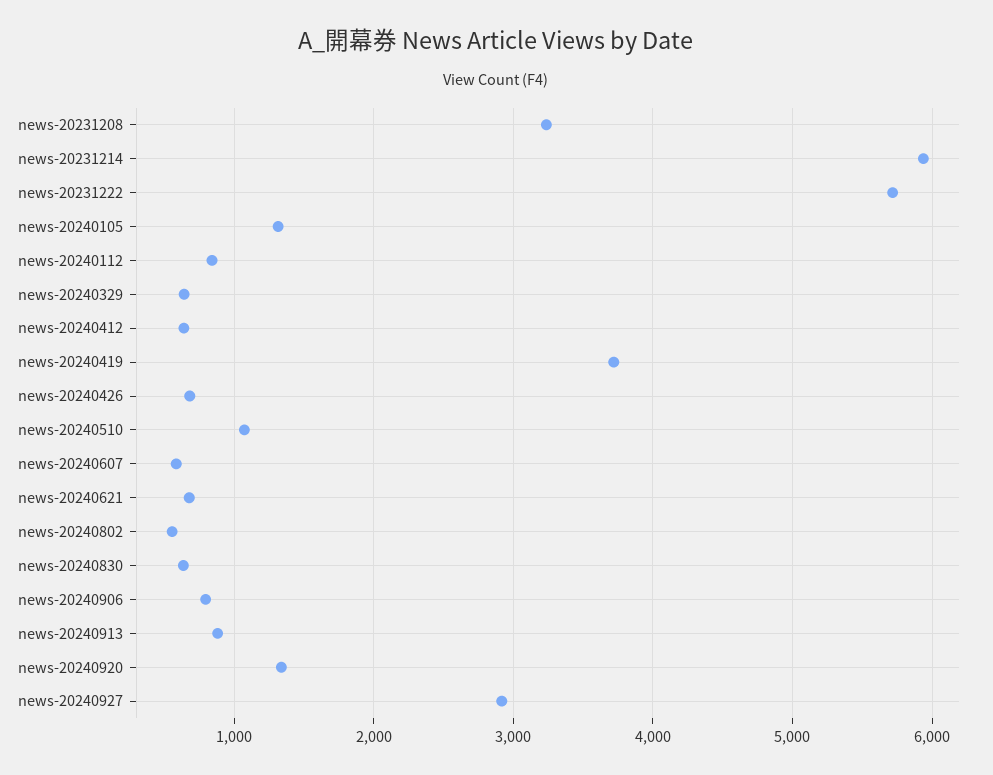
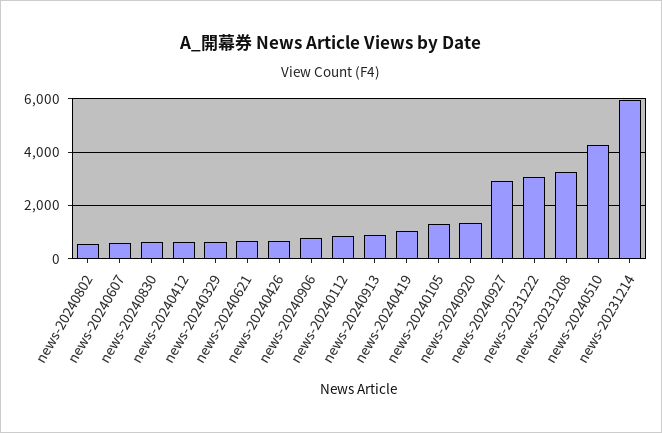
news-20231222: 5700 -> 3000
news-20240419: 3700 -> 1000
news-20240510: 1100 -> 4250

